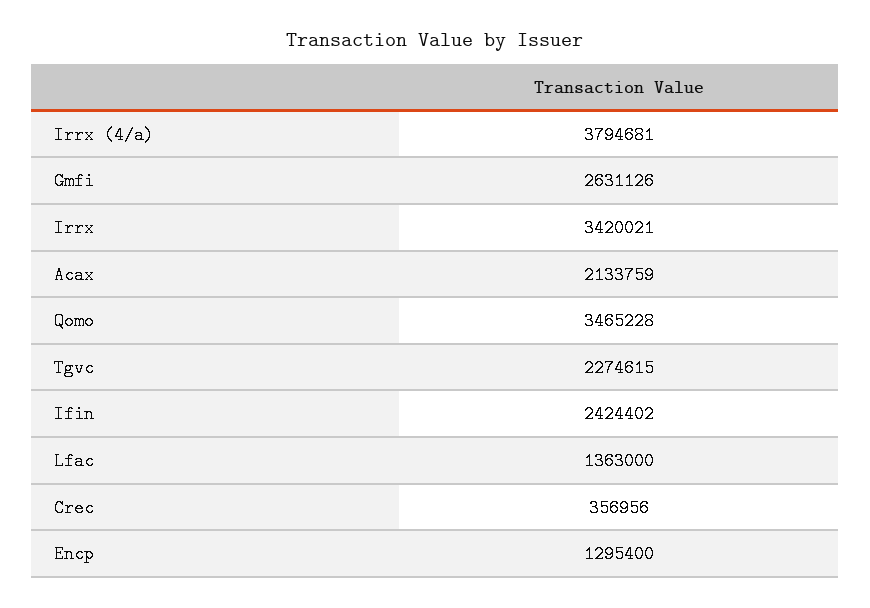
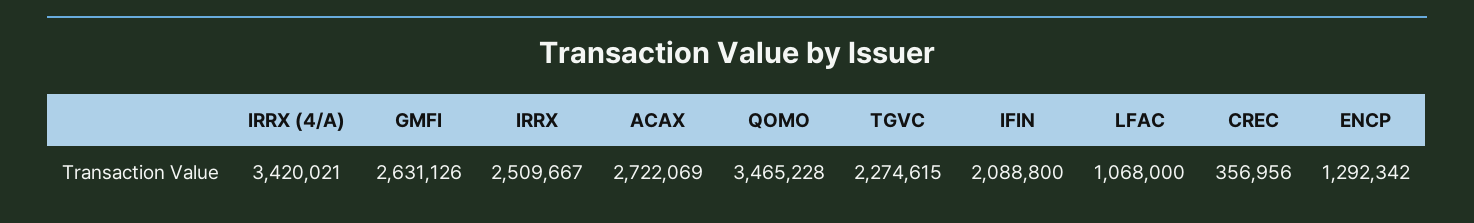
Irrx (4/a): 3794681 -> 3420021
Irrx: 3420021 -> 2509667
Acax: 2133759 -> 2722069
Ifin: 2424402 -> 2088800
Lfac: 1363000 -> 1068000
Encp: 1295400 -> 1292342

